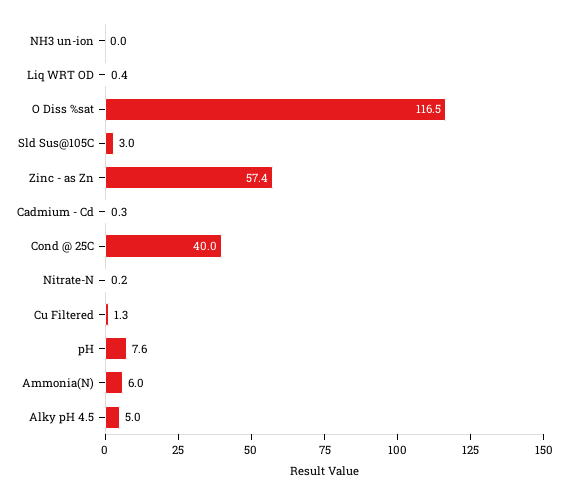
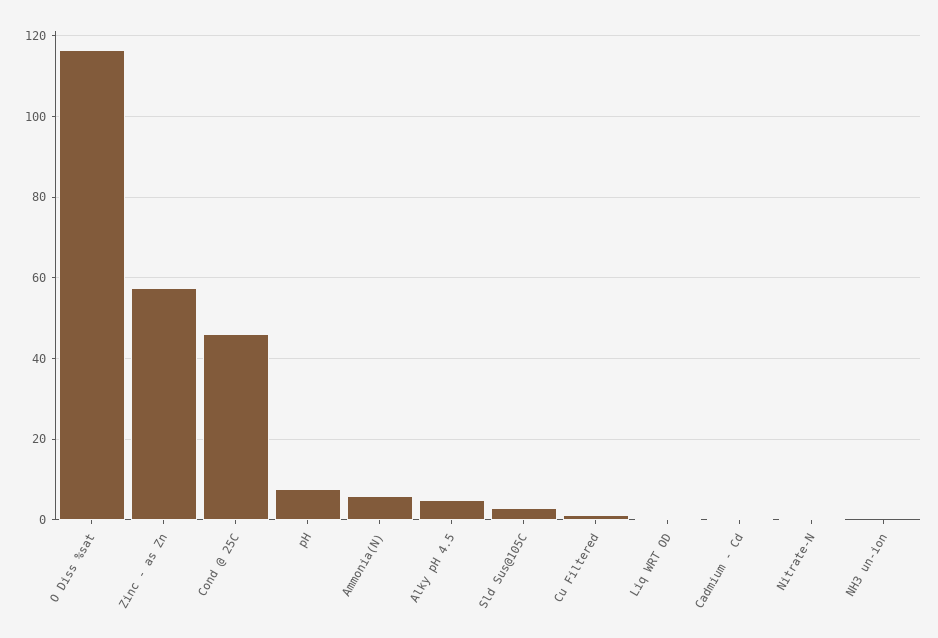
Cond @ 25C: 40 -> 46

